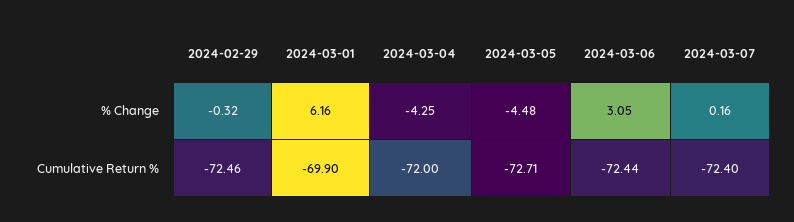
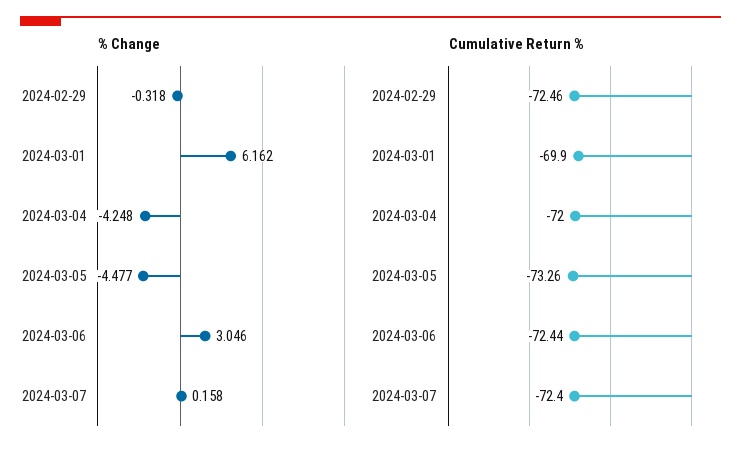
Cumulative Return %, 2024-03-05: -72.71 -> -73.26

